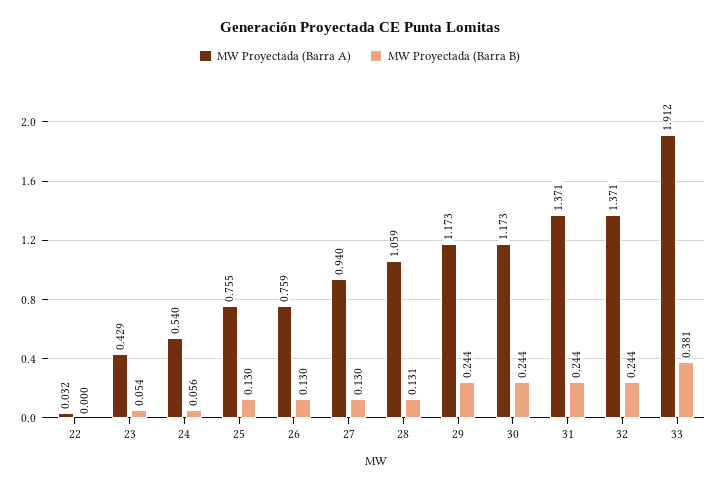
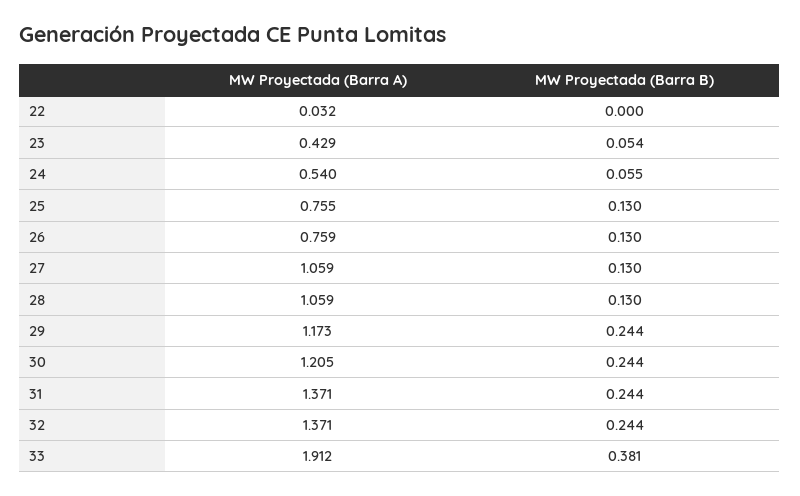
MW Proyectada (Barra B), 24: 0.056 -> 0.055
MW Proyectada (Barra A), 27: 0.94 -> 1.059
MW Proyectada (Barra B), 28: 0.131 -> 0.13
MW Proyectada (Barra A), 30: 1.173 -> 1.205

